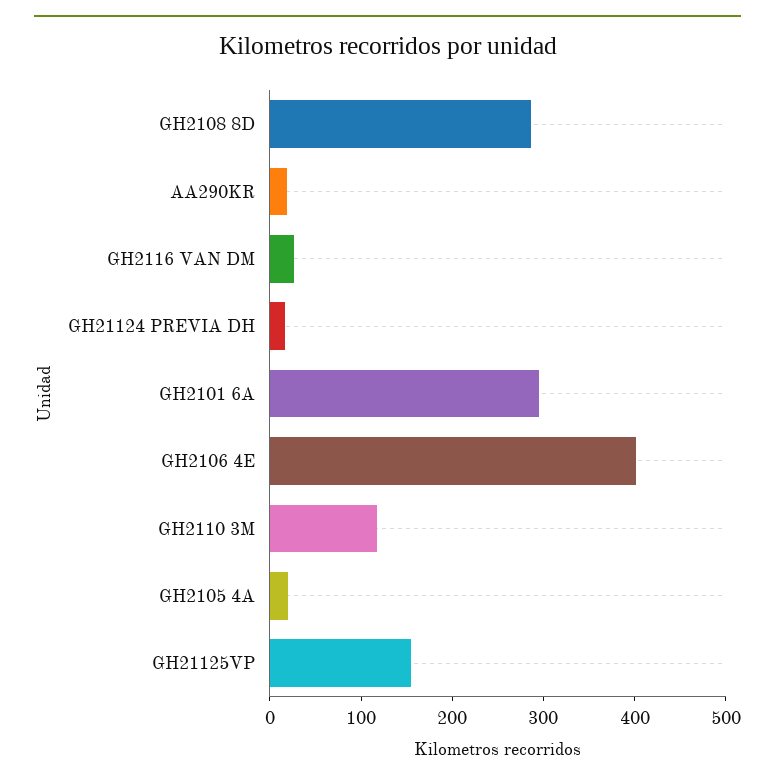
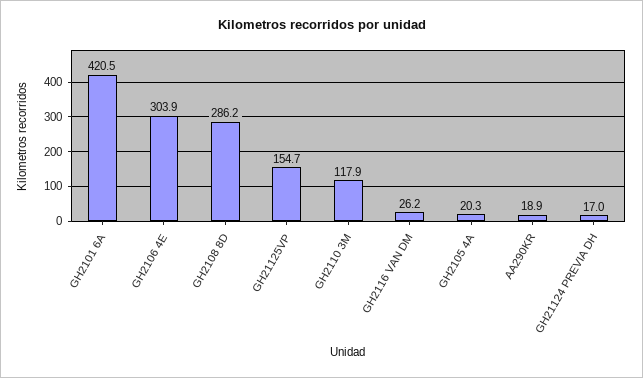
GH2101 6A: 300 -> 420.5
GH2106 4E: 400 -> 303.9

